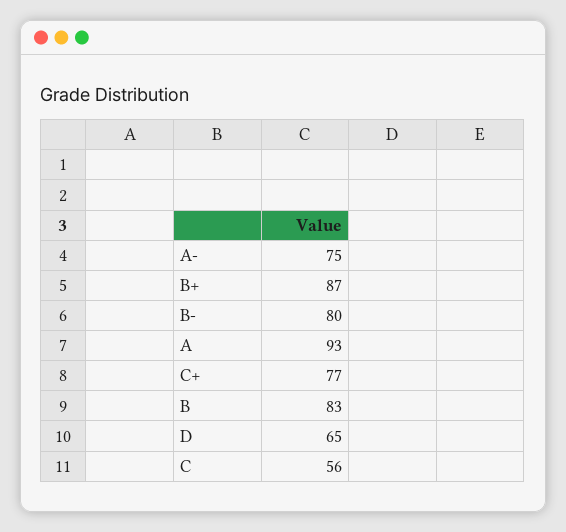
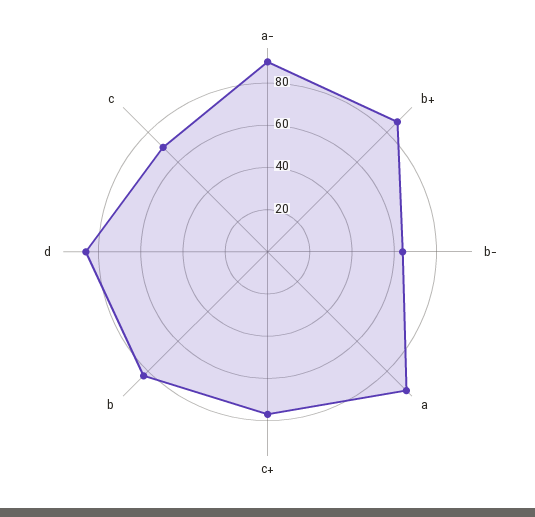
A-: 75 -> 90
B-: 80 -> 65
D: 65 -> 85
C: 56 -> 70

